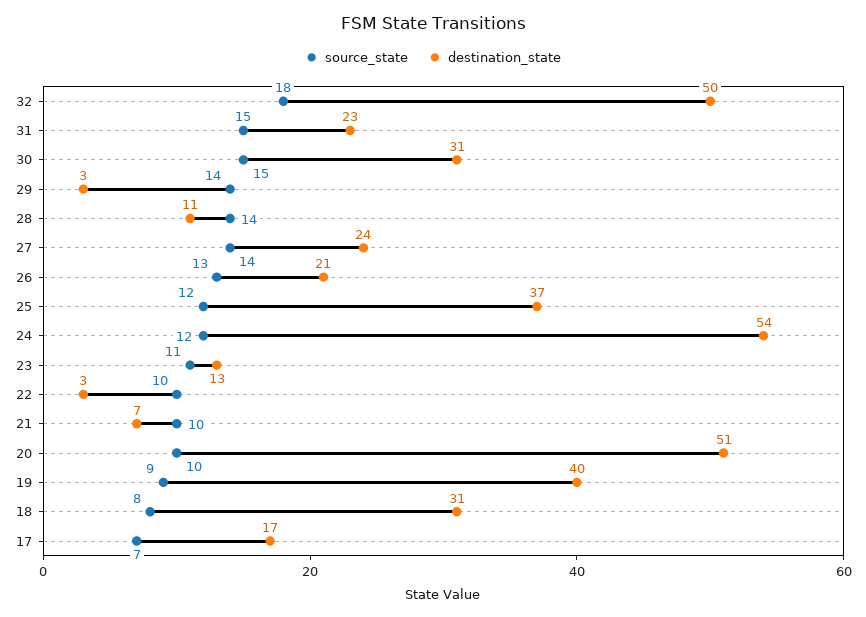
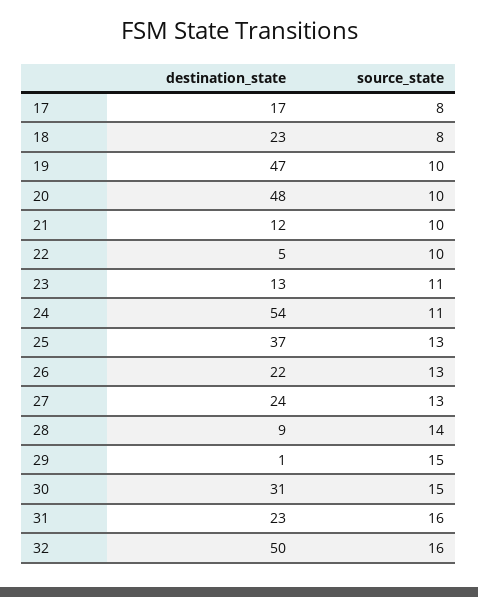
source_state, 32: 18 -> 16
source_state, 31: 15 -> 16
source_state, 29: 14 -> 15
destination_state, 29: 3 -> 1
destination_state, 28: 11 -> 9
source_state, 27: 14 -> 13
destination_state, 26: 21 -> 22
source_state, 25: 12 -> 13
source_state, 24: 12 -> 11
destination_state, 22: 3 -> 5
destination_state, 21: 7 -> 12
destination_state, 20: 51 -> 48
source_state, 19: 9 -> 10
destination_state, 19: 40 -> 47
destination_state, 18: 31 -> 23
source_state, 17: 7 -> 8

